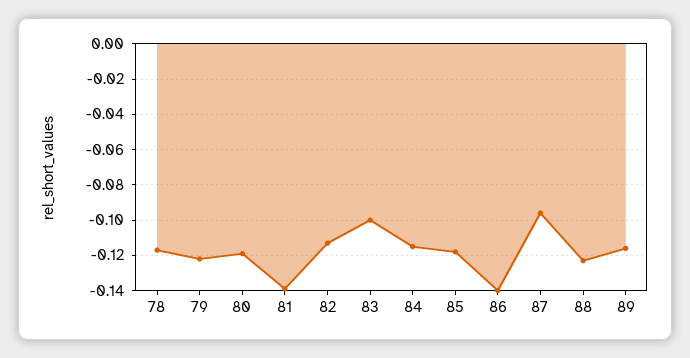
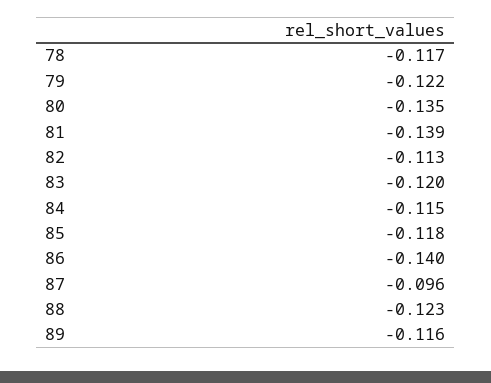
80: -0.12 -> -0.135
83: -0.1 -> -0.12

